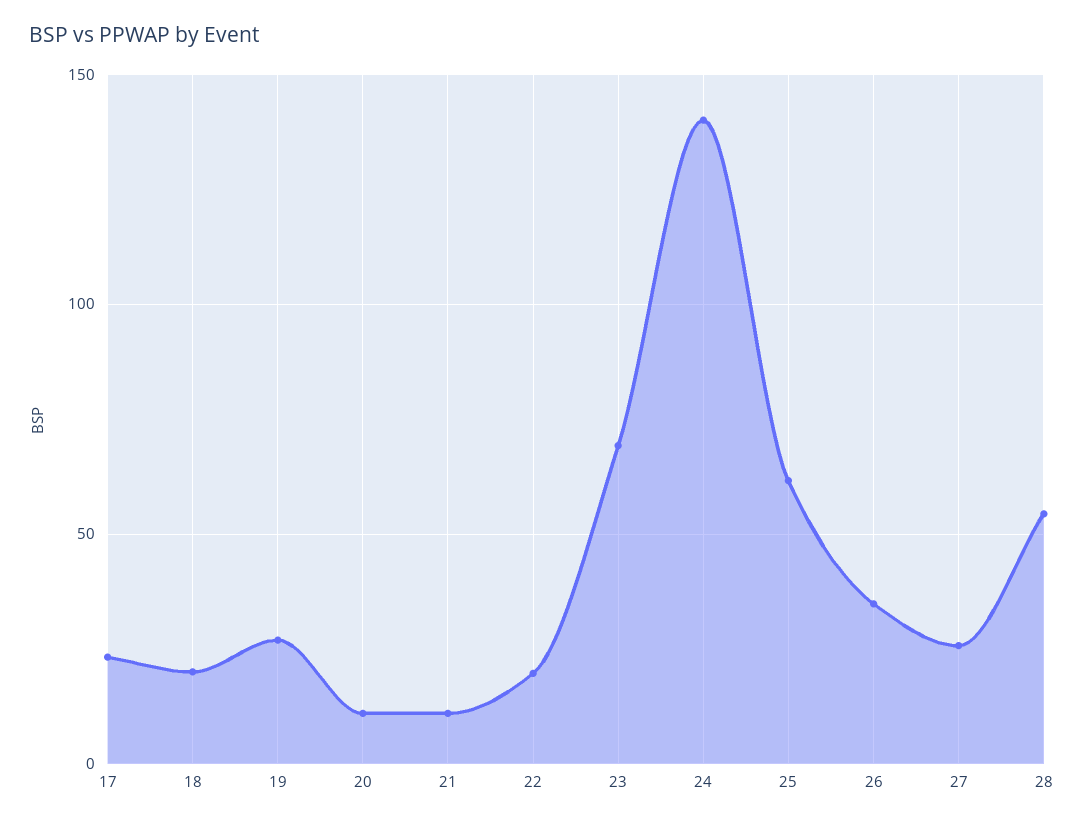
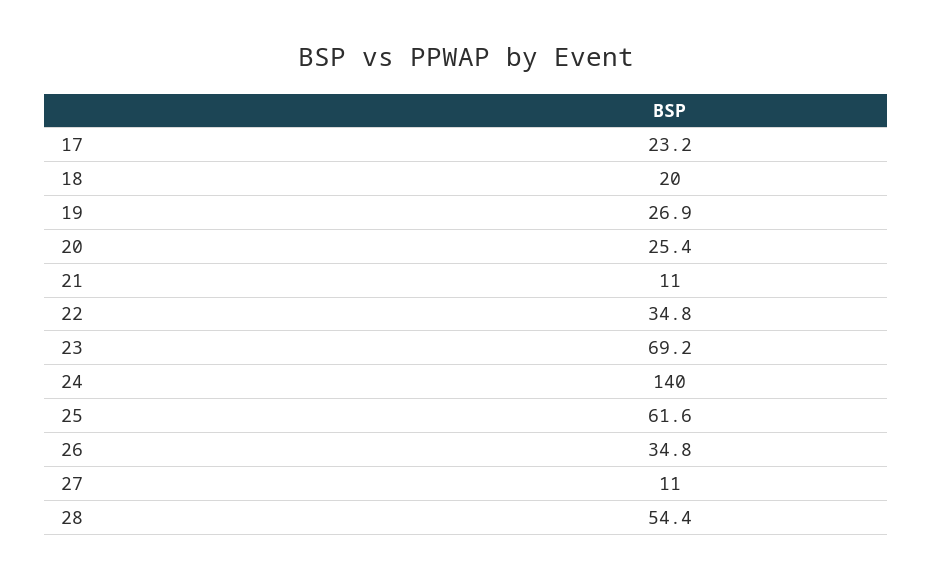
20: 10 -> 25.4
22: 20 -> 34.8
27: 25 -> 11

